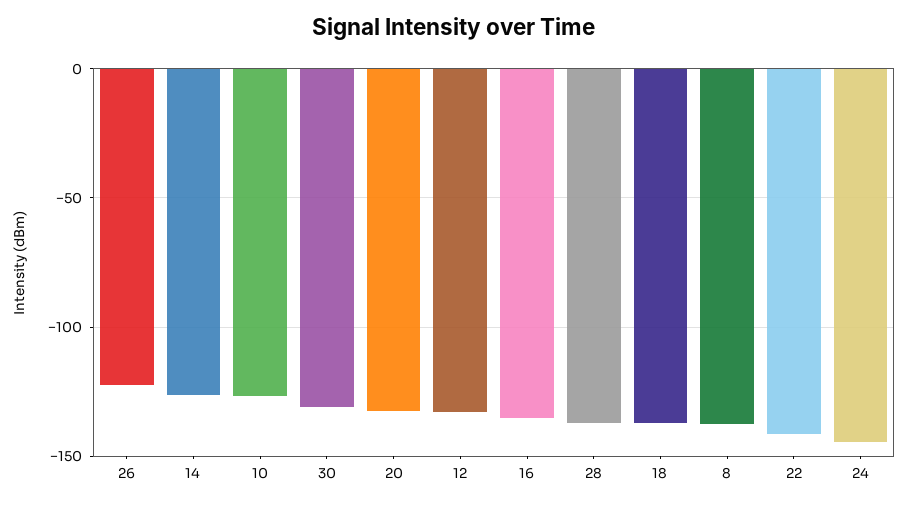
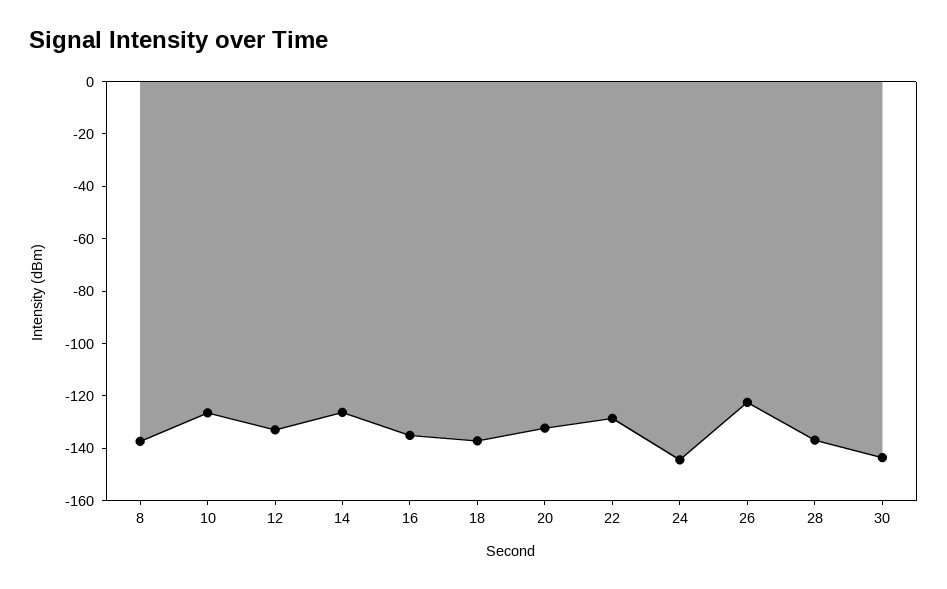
30: -130 -> -145
22: -140 -> -130

